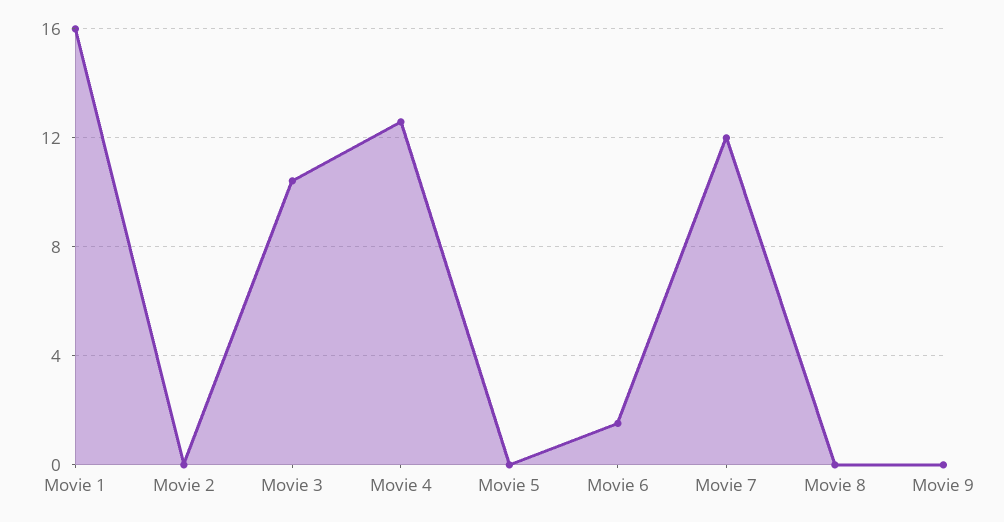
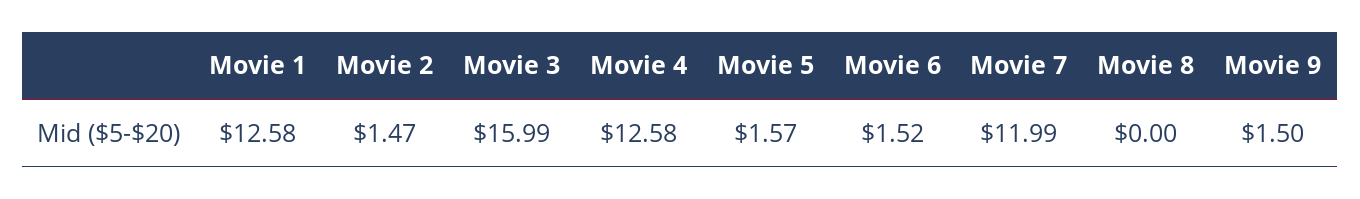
Movie 1: 16 -> 12.58
Movie 2: 0 -> 1.47
Movie 3: 10.5 -> 15.99
Movie 5: 0 -> 1.57
Movie 9: 0 -> 1.5

